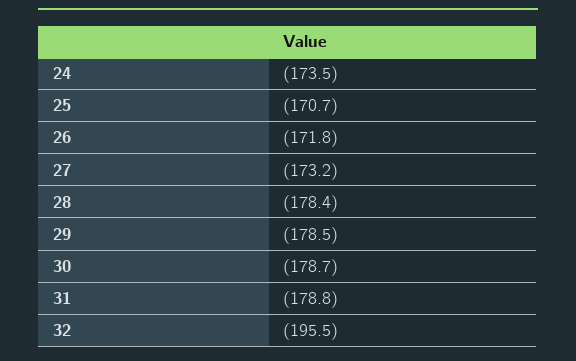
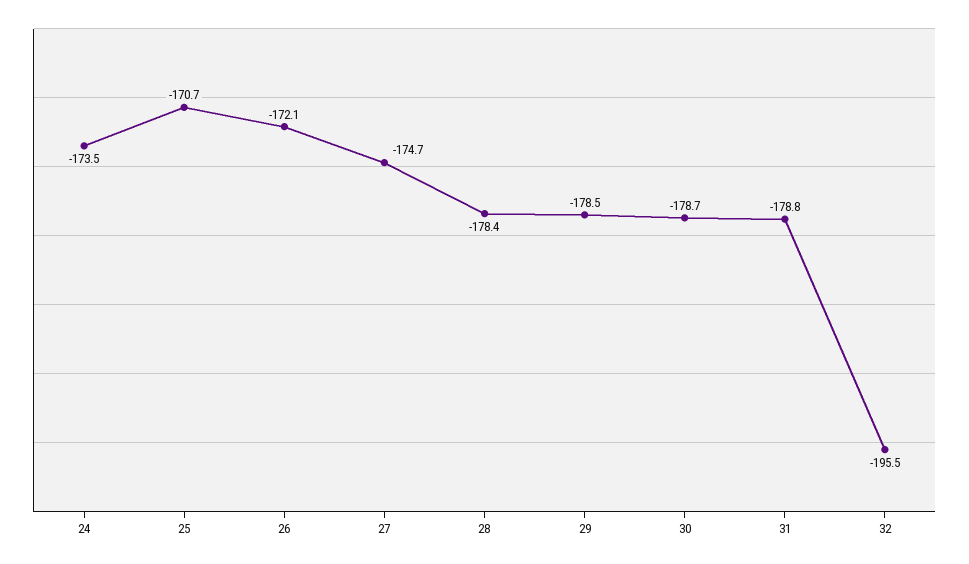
26: -171.8 -> -172.1
27: -173.2 -> -174.7

